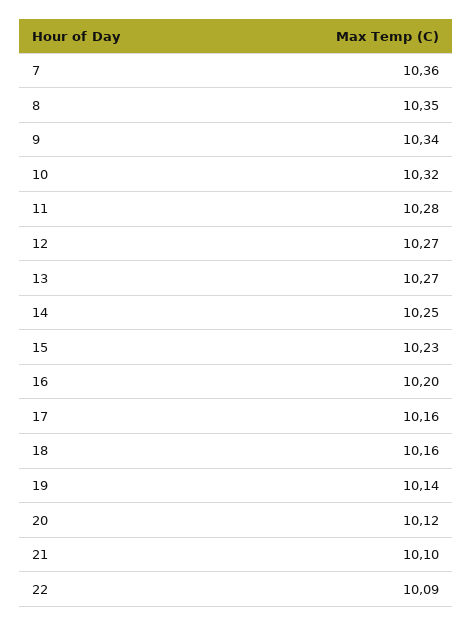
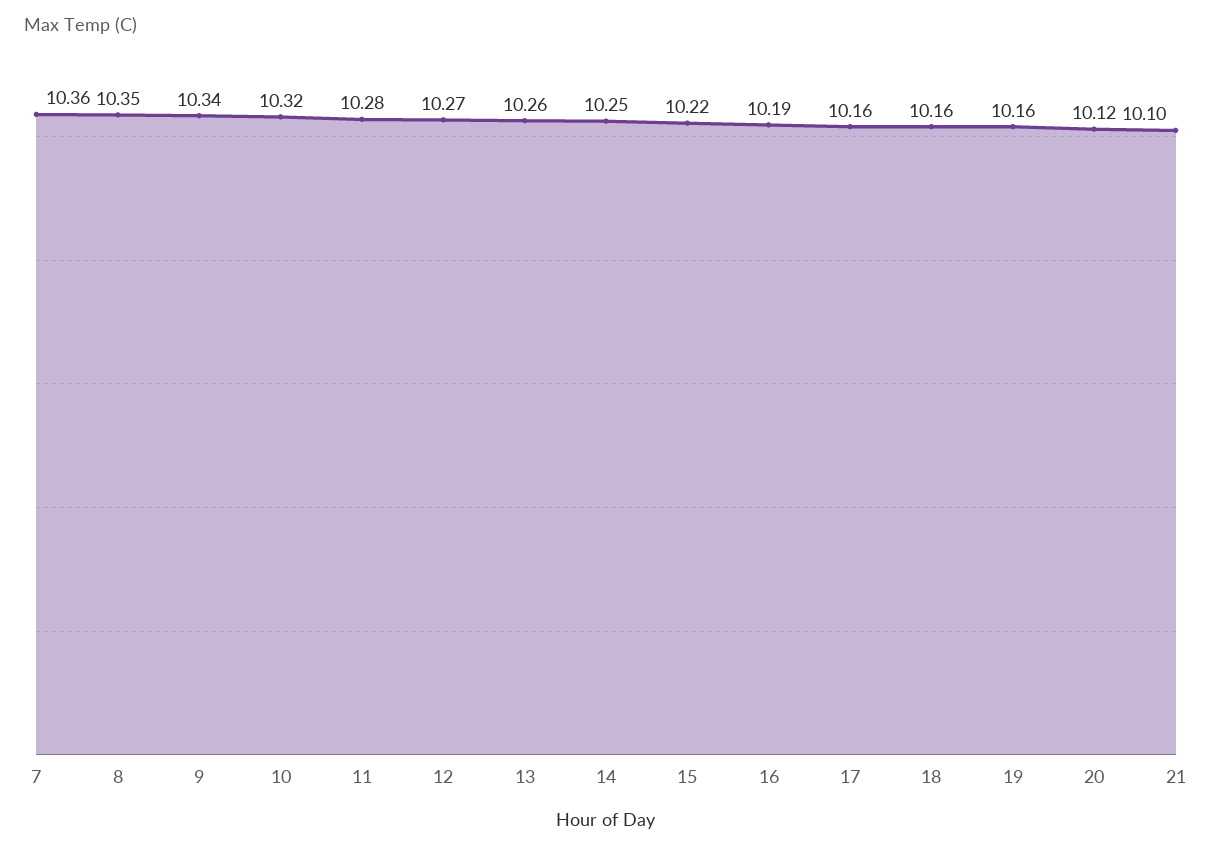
13: 10.27 -> 10.26
15: 10.23 -> 10.22
16: 10.2 -> 10.19
19: 10.14 -> 10.16
22: 10.09 -> none

